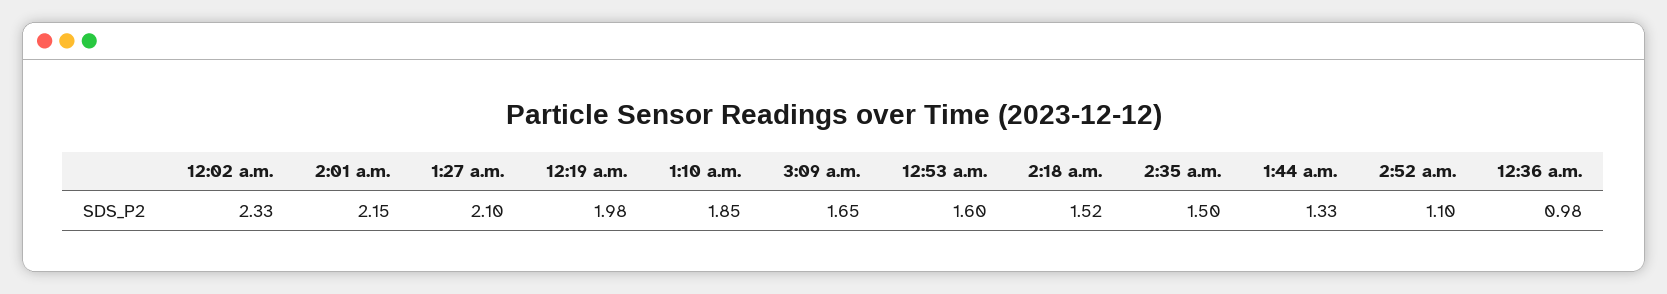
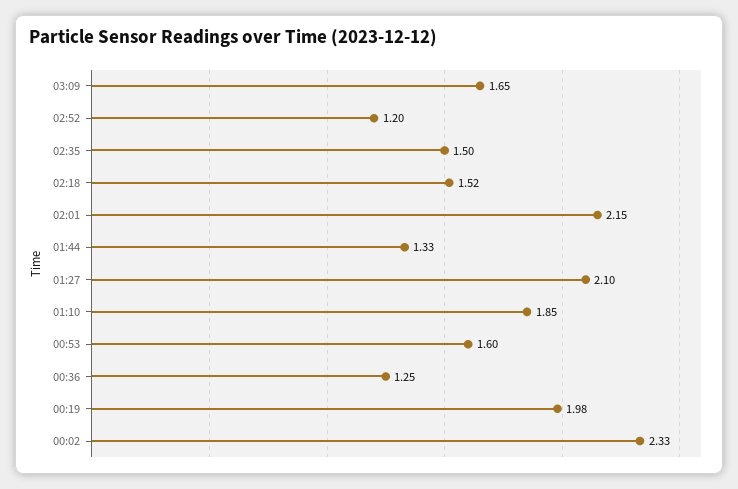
2:52 a.m.: 1.1 -> 1.2
12:36 a.m.: 0.98 -> 1.25

